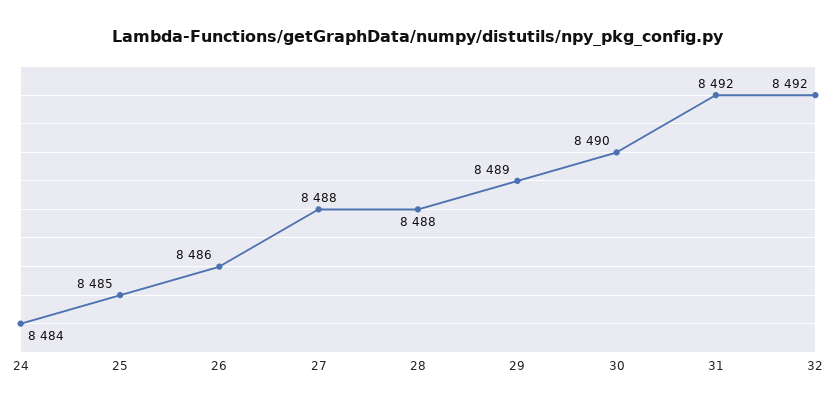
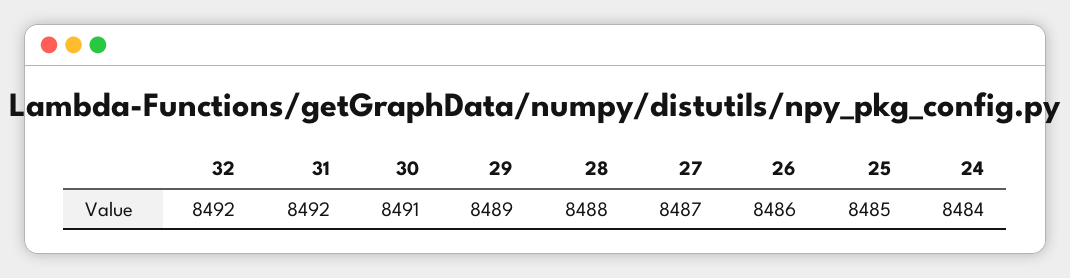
27: 8488 -> 8487
30: 8490 -> 8491

